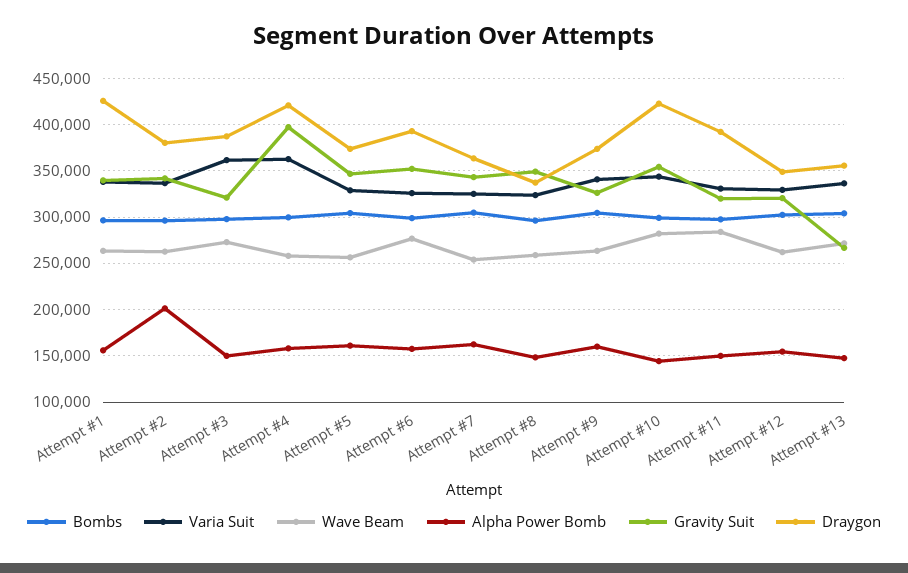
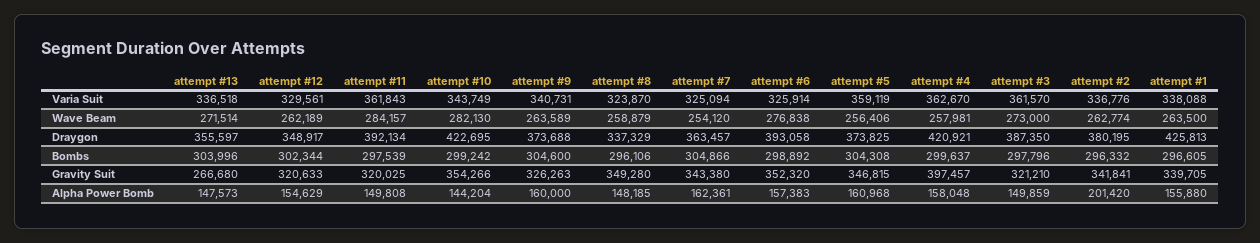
Varia Suit, Attempt #5: 330000 -> 359119
Varia Suit, Attempt #11: 330000 -> 361843

